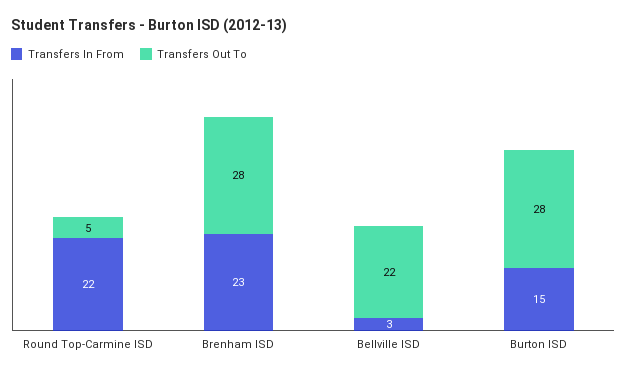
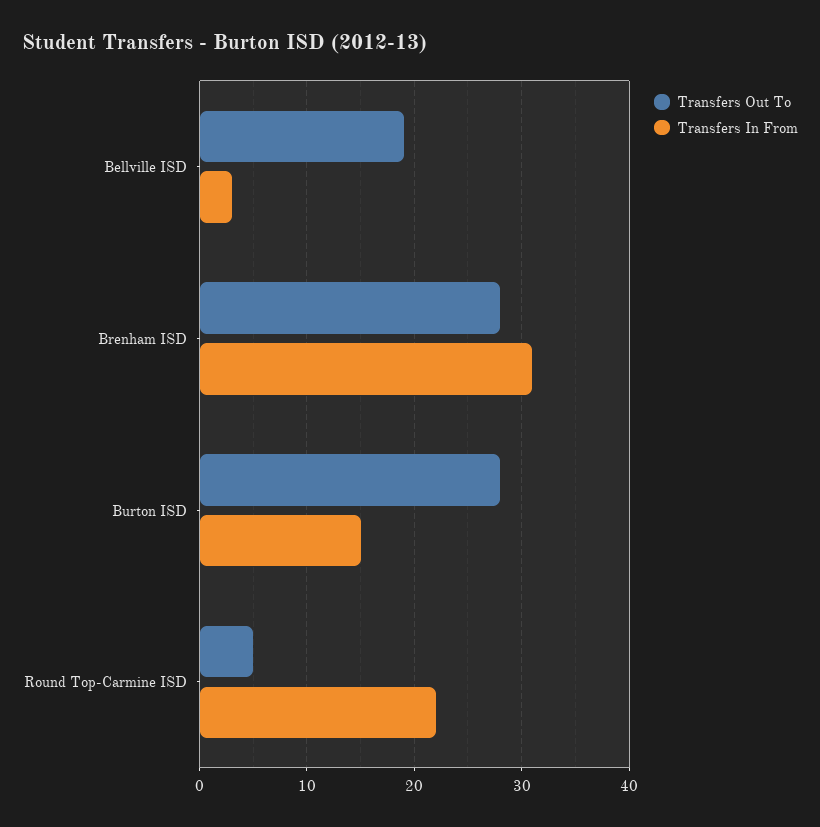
Transfers In From, Brenham ISD: 23 -> 31
Transfers Out To, Bellville ISD: 22 -> 19

